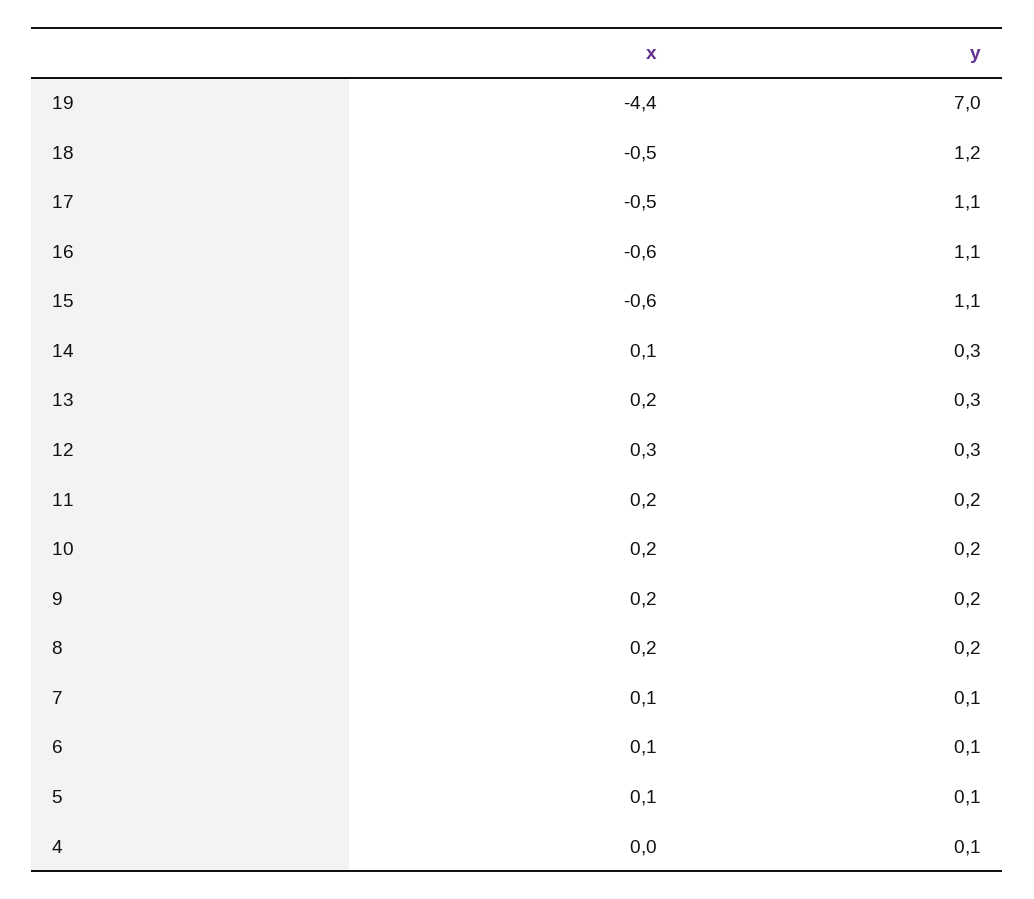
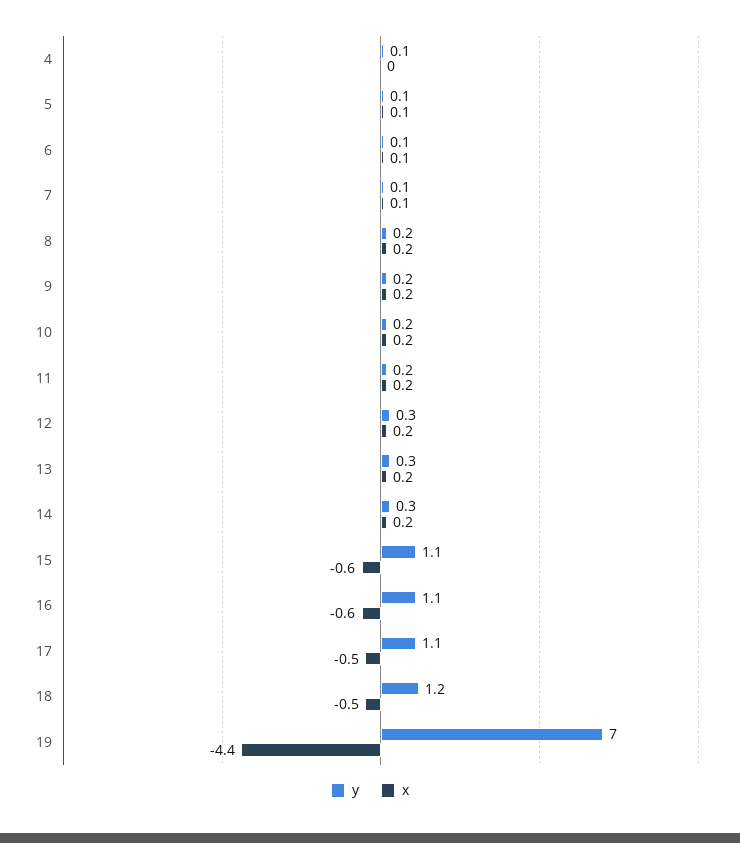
x, 14: 0.1 -> 0.2
x, 12: 0.3 -> 0.2

